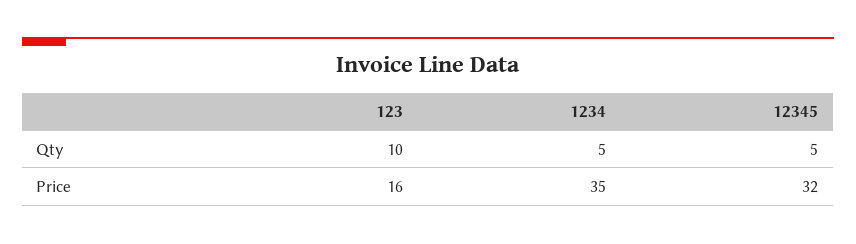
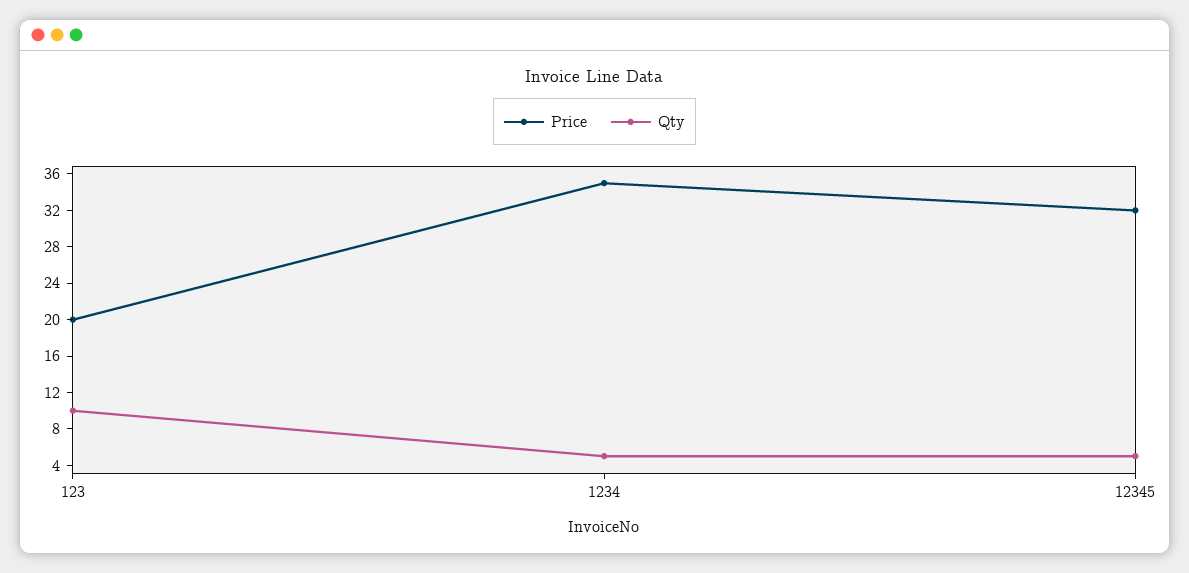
Price, 123: 16 -> 20

